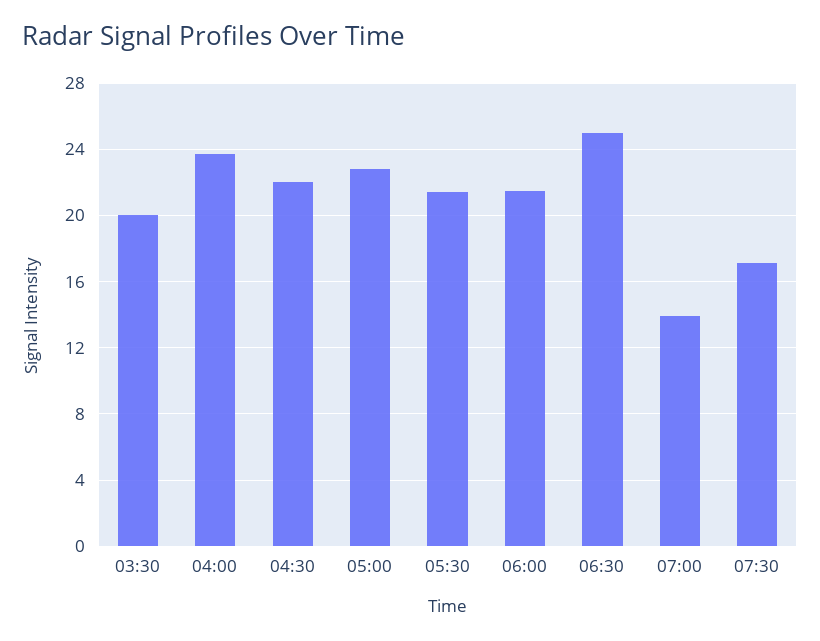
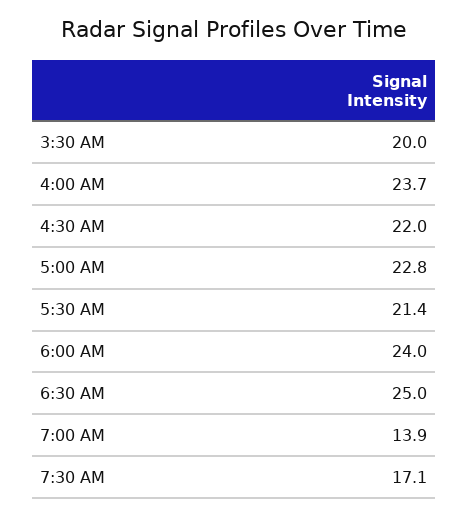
06:00: 21.5 -> 24

